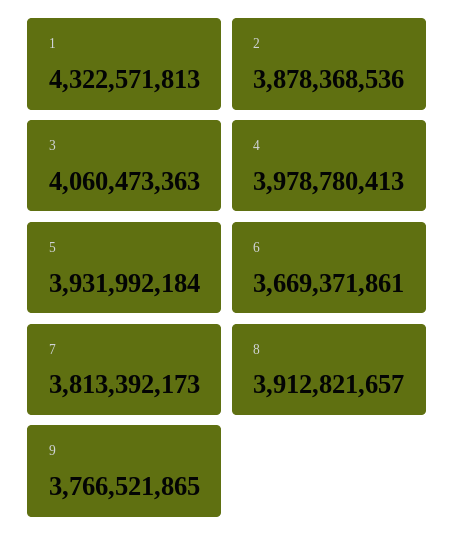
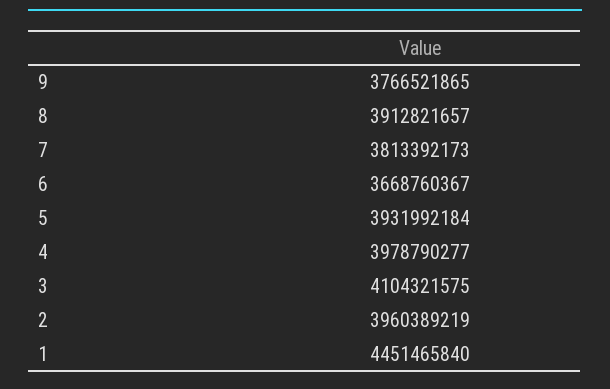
1: 4322571813 -> 4451465840
2: 3878368536 -> 3960389219
3: 4060473363 -> 4104321575
4: 3978780413 -> 3978790277
6: 3669371861 -> 3668760367

